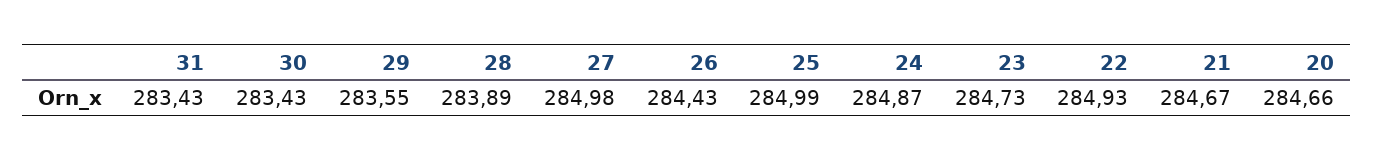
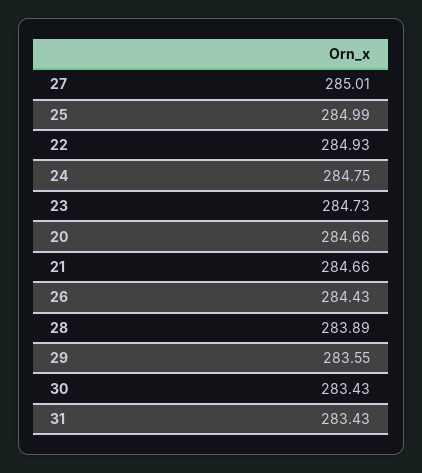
27: 284.98 -> 285.01
24: 284.87 -> 284.75
21: 284.67 -> 284.66

